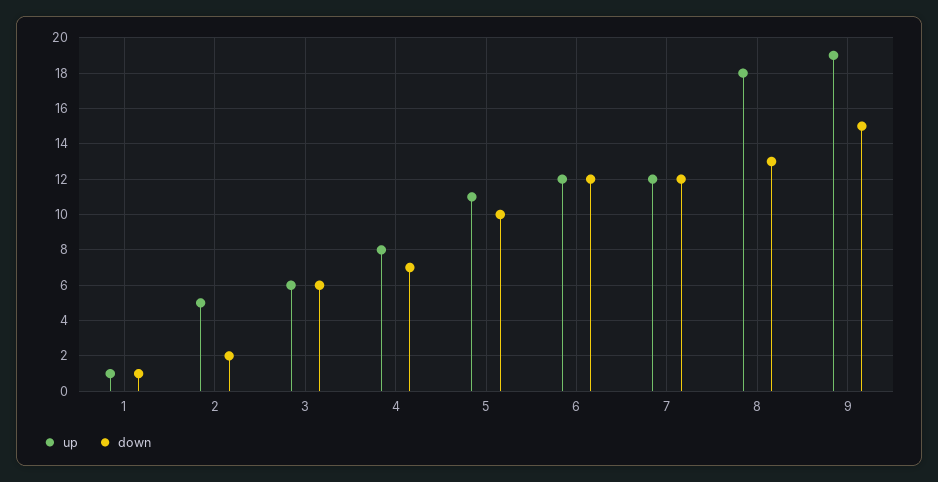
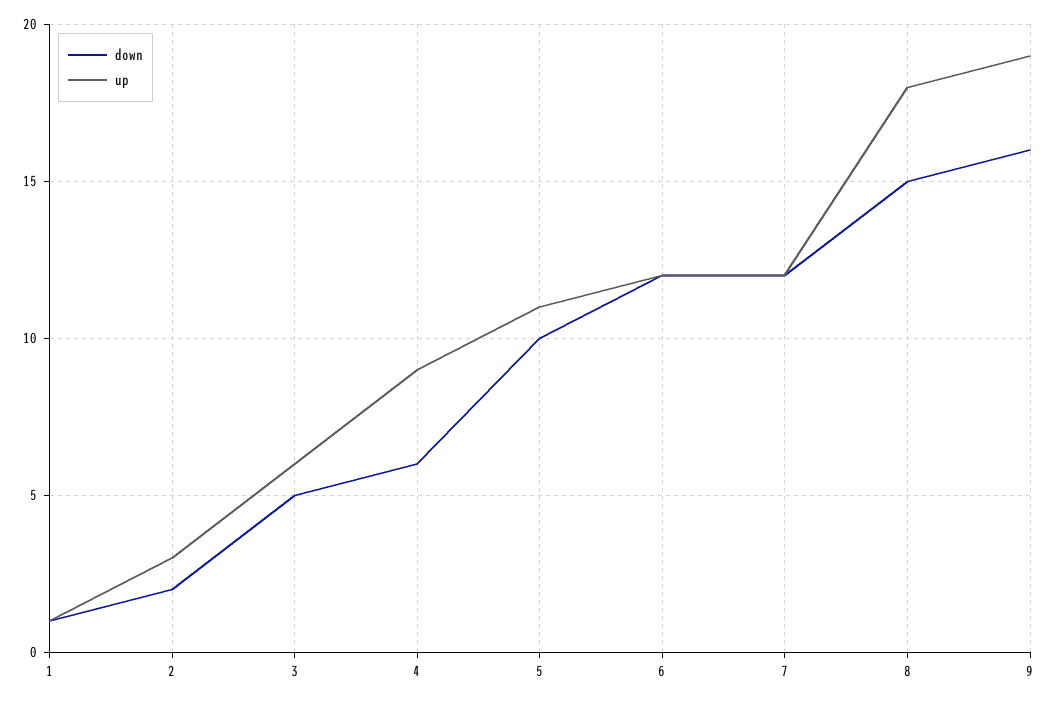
up, 2: 5 -> 3
down, 3: 6 -> 5
up, 4: 8 -> 9
down, 4: 7 -> 6
down, 8: 13 -> 15
down, 9: 15 -> 16

